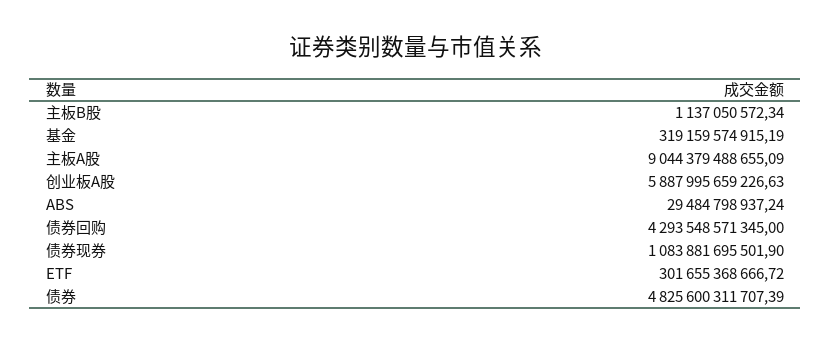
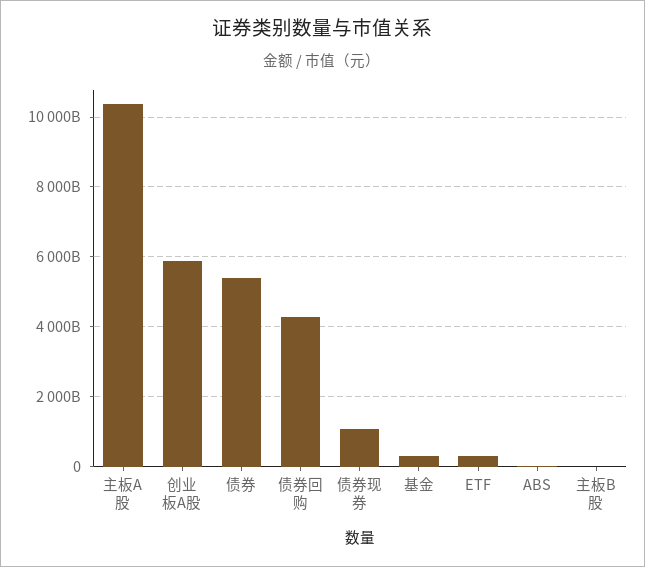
主板A股: 9044379488655.09 -> 10400000000000
债券: 4825600311707.39 -> 5400000000000

